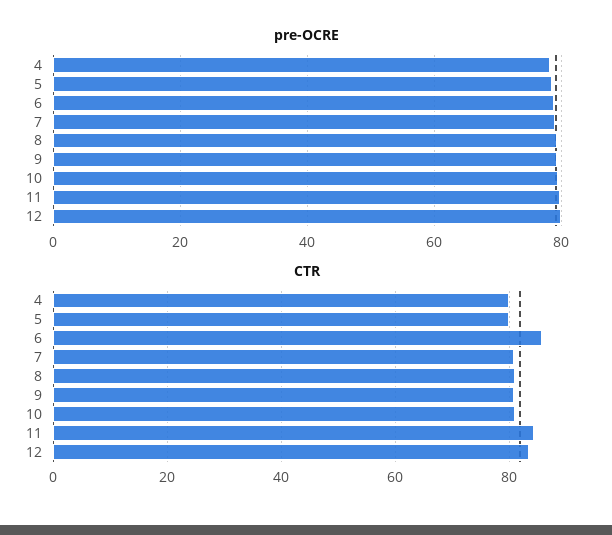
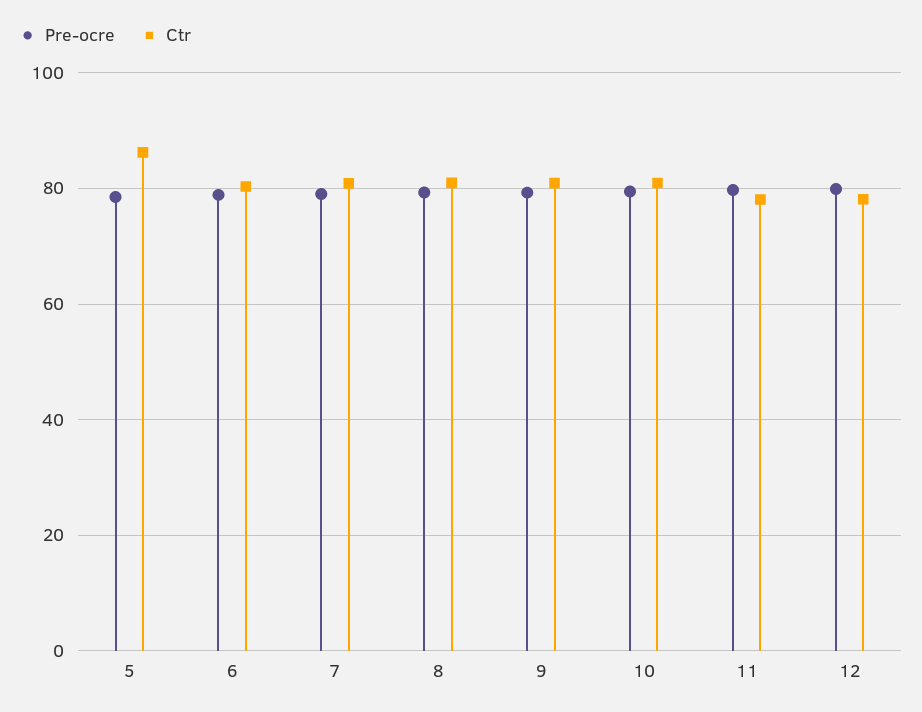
pre-OCRE, 4: 78 -> none
CTR, 4: 80 -> none
CTR, 5: 80 -> 86
CTR, 6: 86 -> 80
CTR, 11: 84 -> 78
CTR, 12: 84 -> 78

